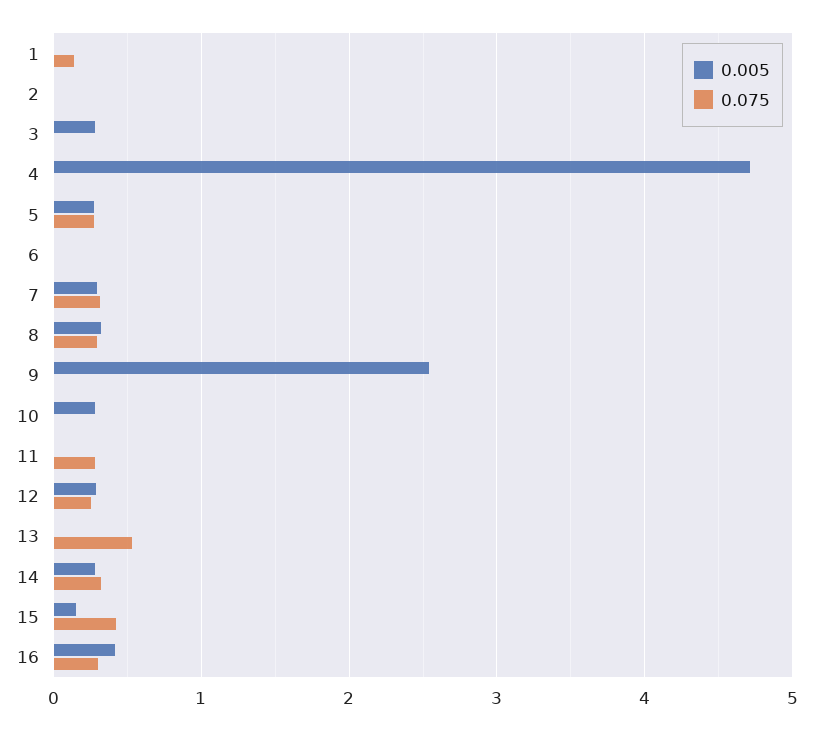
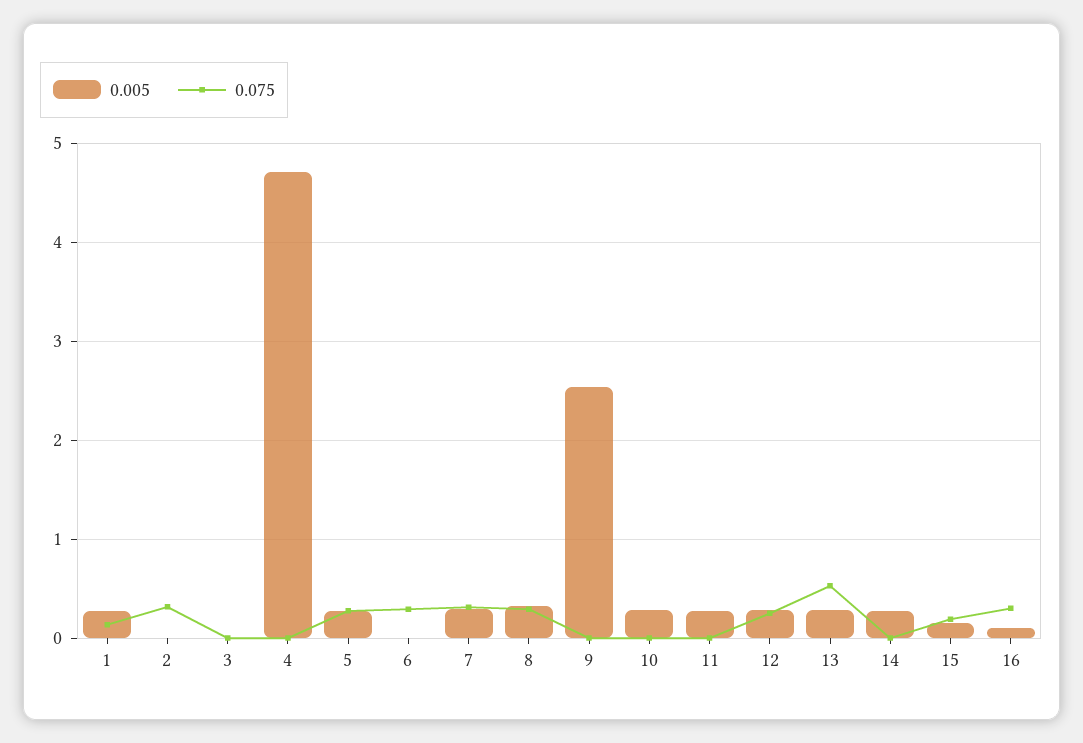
0.005, 1: 0 -> 0.3
0.075, 2: 0 -> 0.3
0.005, 3: 0.3 -> 0
0.075, 6: 0 -> 0.3
0.005, 11: 0 -> 0.3
0.075, 11: 0.3 -> 0
0.005, 13: 0 -> 0.3
0.075, 14: 0.3 -> 0
0.075, 15: 0.4 -> 0.2
0.005, 16: 0.4 -> 0.1

